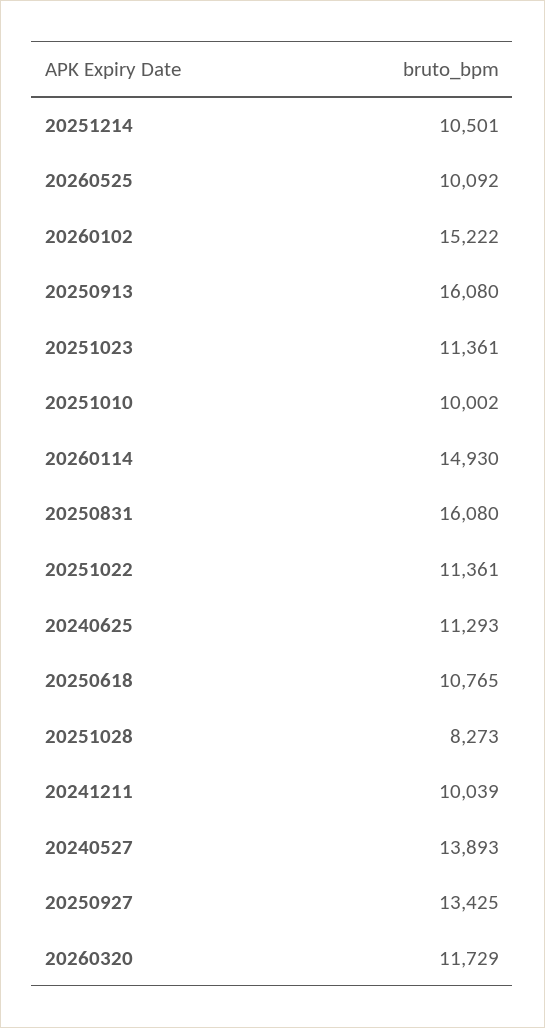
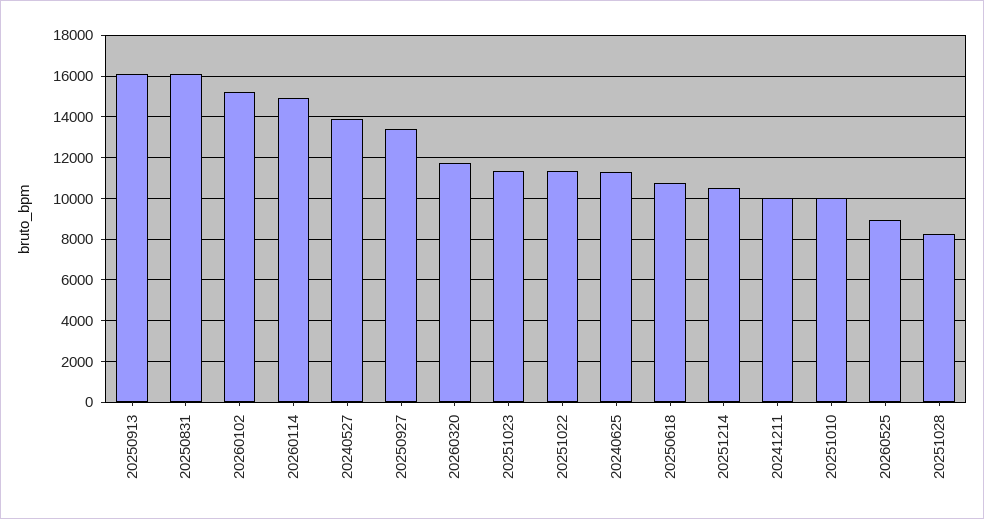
20260525: 10092 -> 9000

